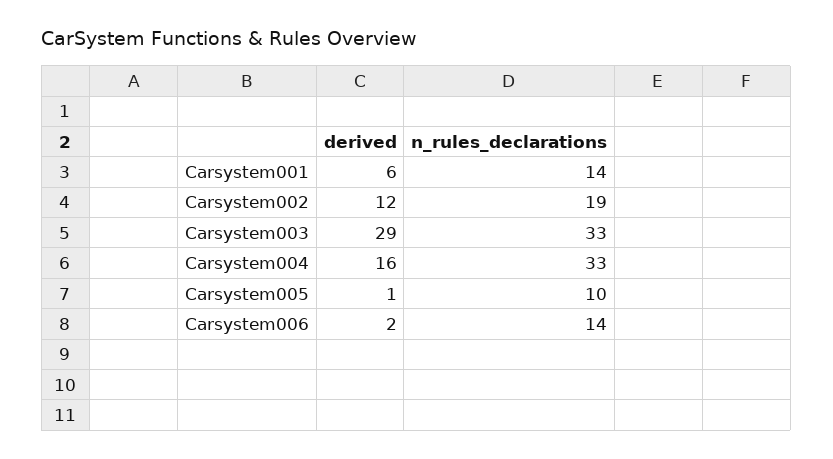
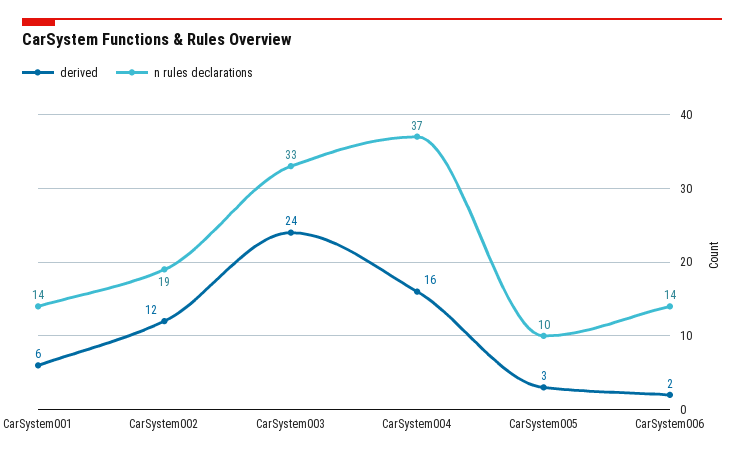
derived, Carsystem003: 29 -> 24
n_rules_declarations, Carsystem004: 33 -> 37
derived, Carsystem005: 1 -> 3

